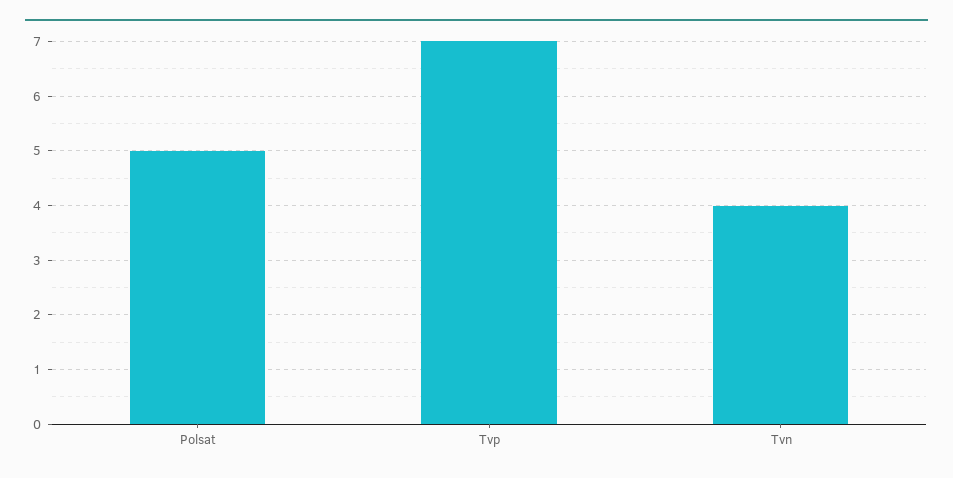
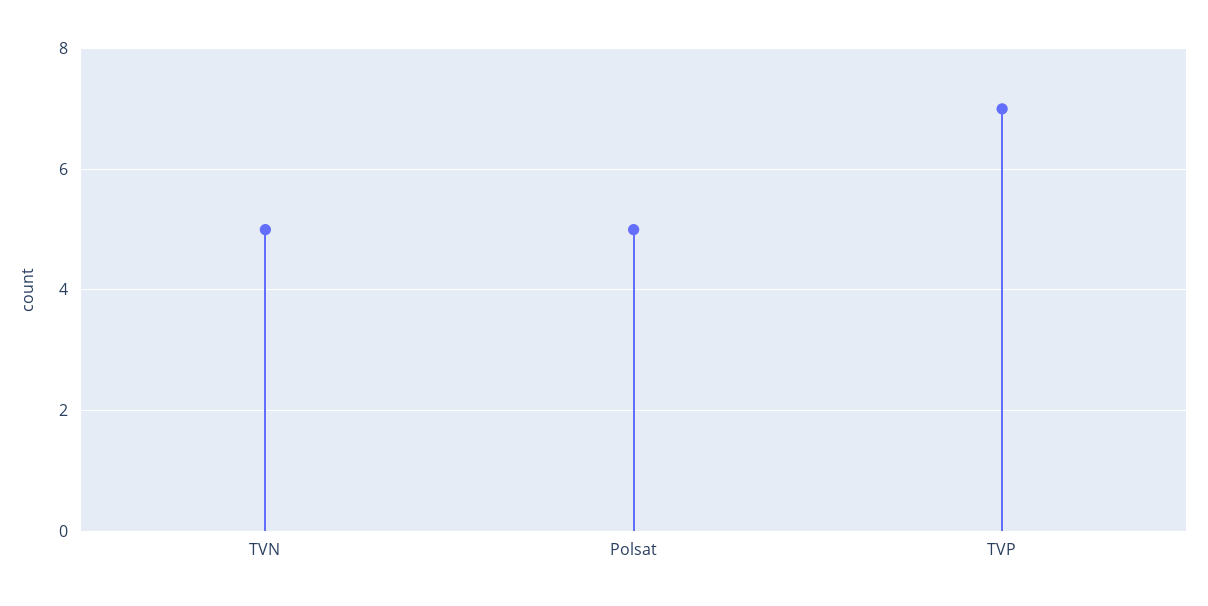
Tvn: 4 -> 5

